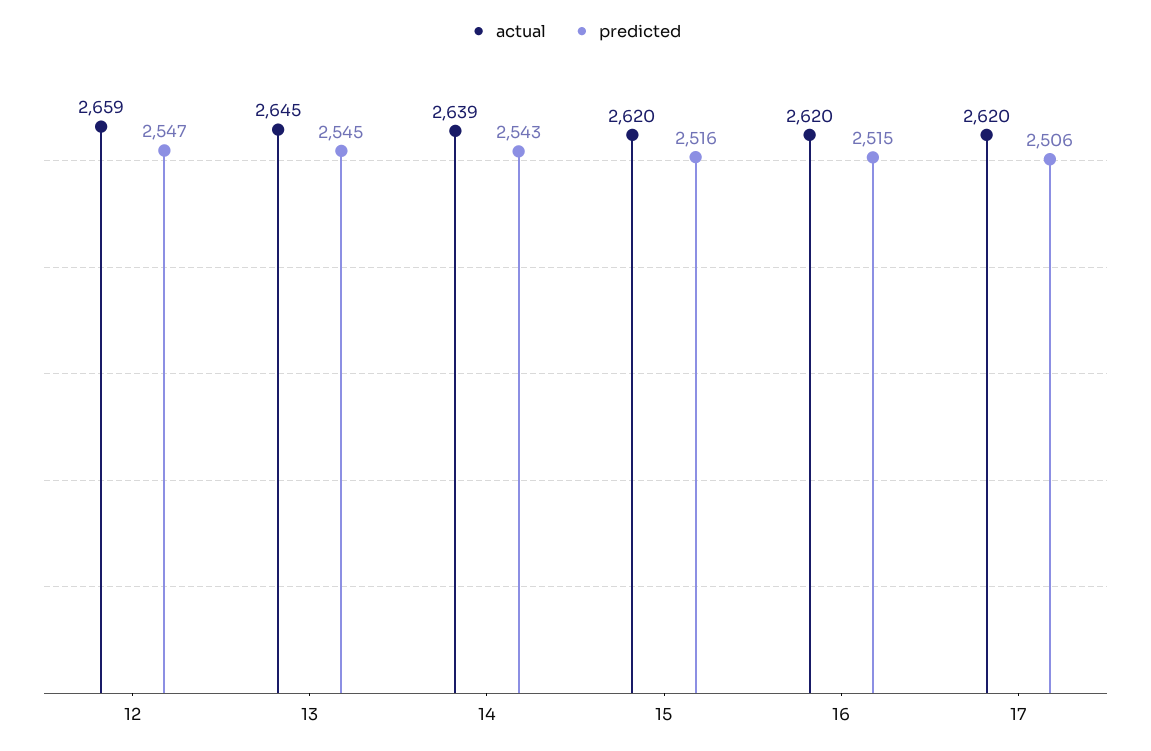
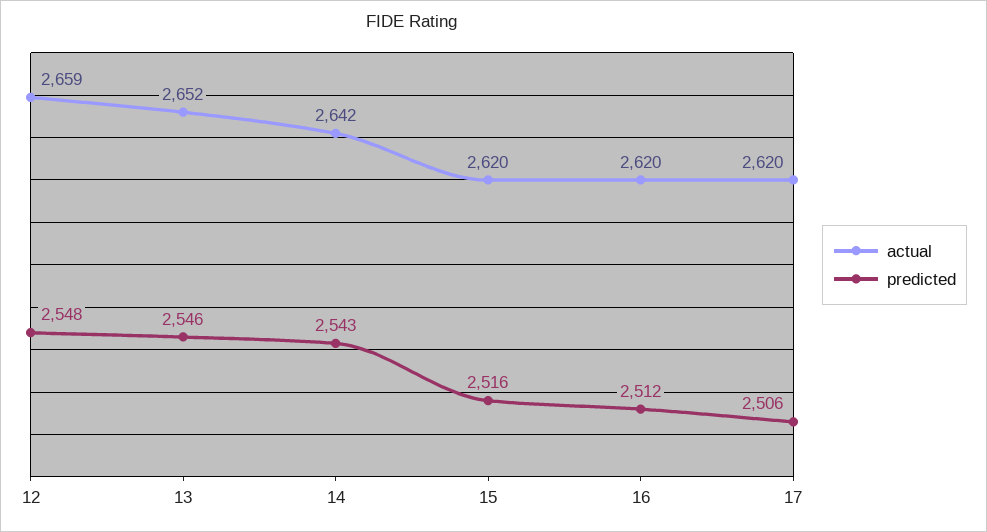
predicted, 12: 2547 -> 2548
actual, 13: 2645 -> 2652
predicted, 13: 2545 -> 2546
actual, 14: 2639 -> 2642
predicted, 16: 2515 -> 2512

